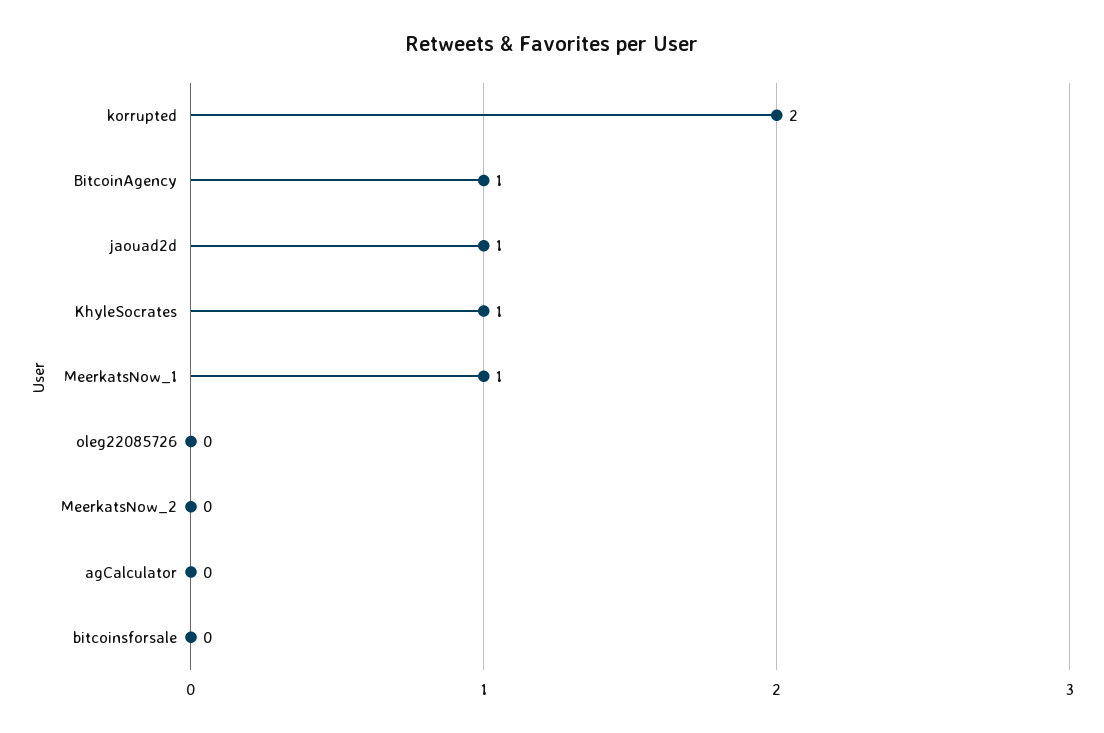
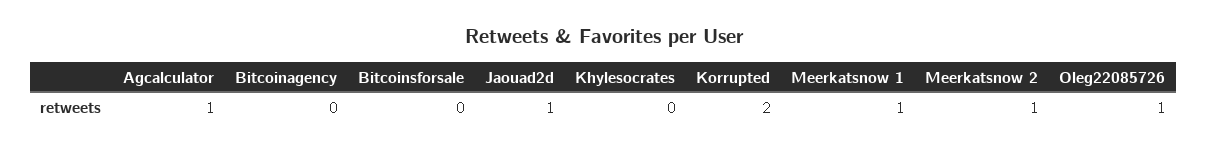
BitcoinAgency: 1 -> 0
KhyleSocrates: 1 -> 0
oleg22085726: 0 -> 1
MeerkatsNow_2: 0 -> 1
agCalculator: 0 -> 1

